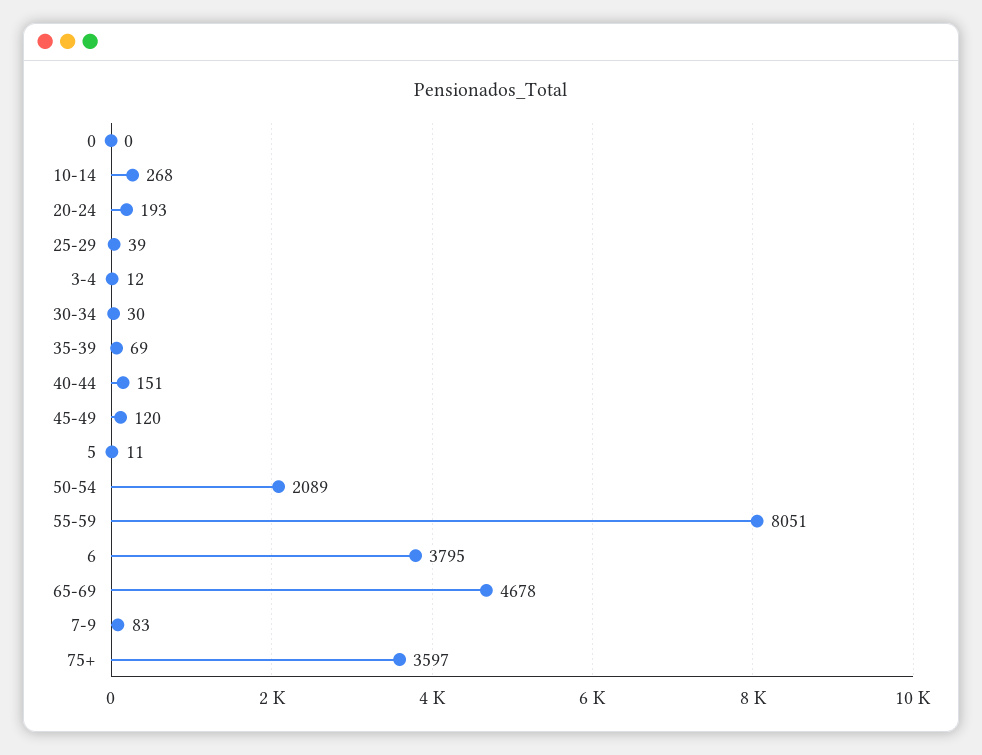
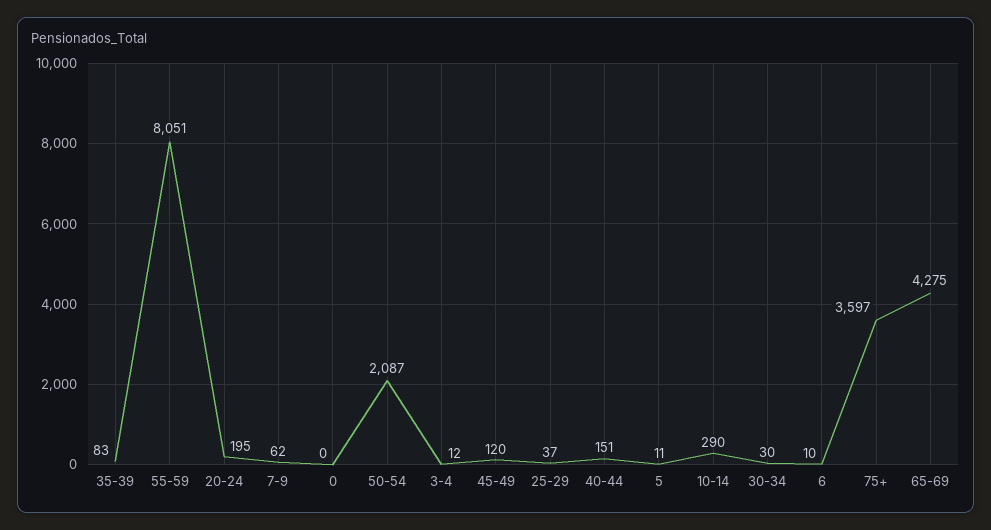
10-14: 268 -> 290
20-24: 193 -> 195
25-29: 39 -> 37
35-39: 69 -> 83
50-54: 2089 -> 2087
6: 3795 -> 10
65-69: 4678 -> 4275
7-9: 83 -> 62

